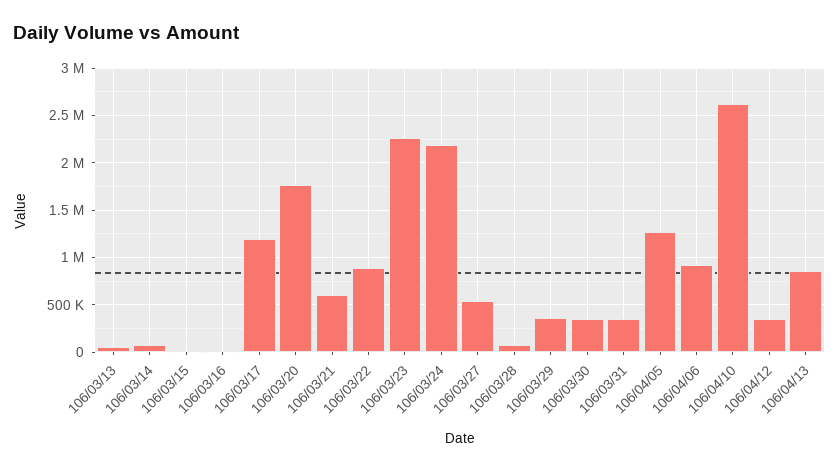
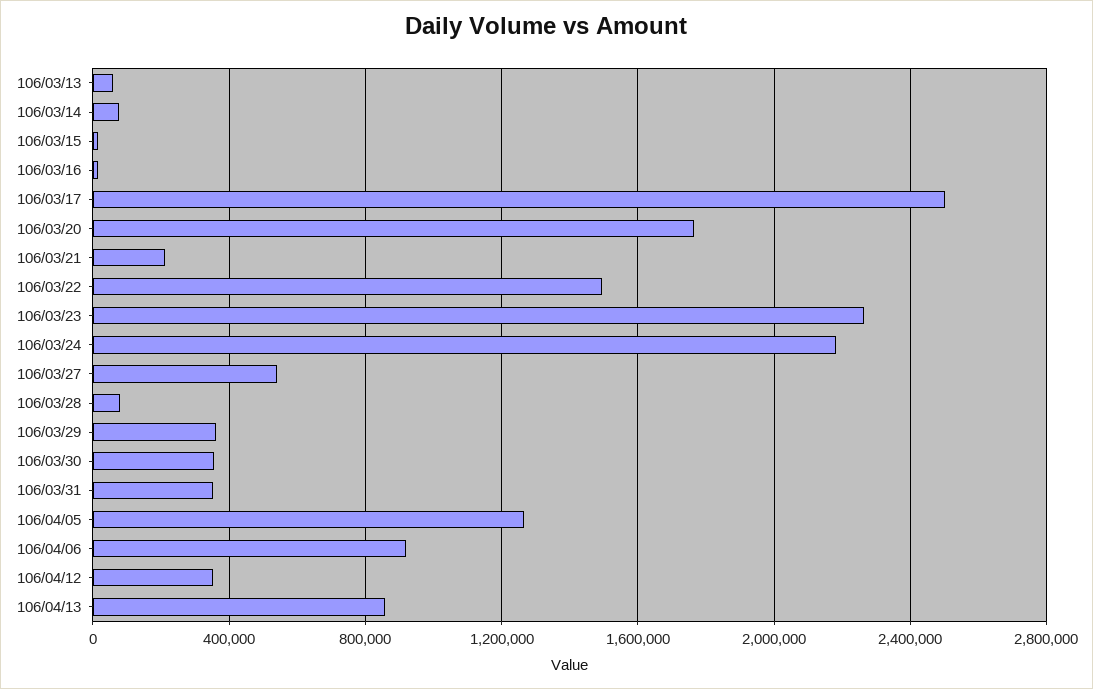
106/03/17: 1200000 -> 2500000
106/03/21: 600000 -> 200000
106/03/22: 900000 -> 1500000
106/04/10: 2600000 -> none

